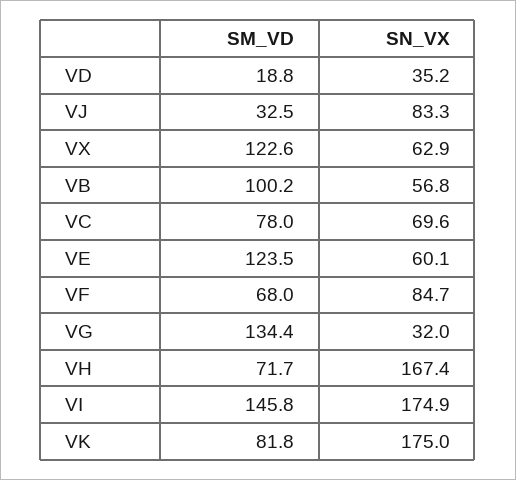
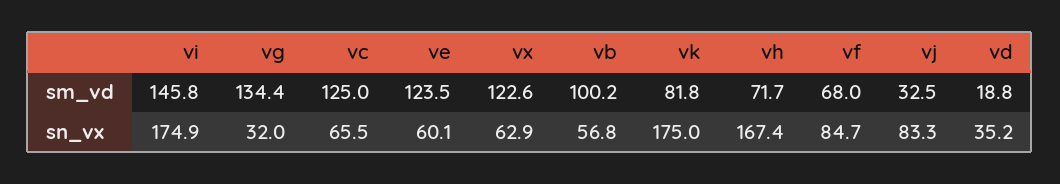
SM_VD, VC: 78 -> 125
SN_VX, VC: 69.6 -> 65.5

